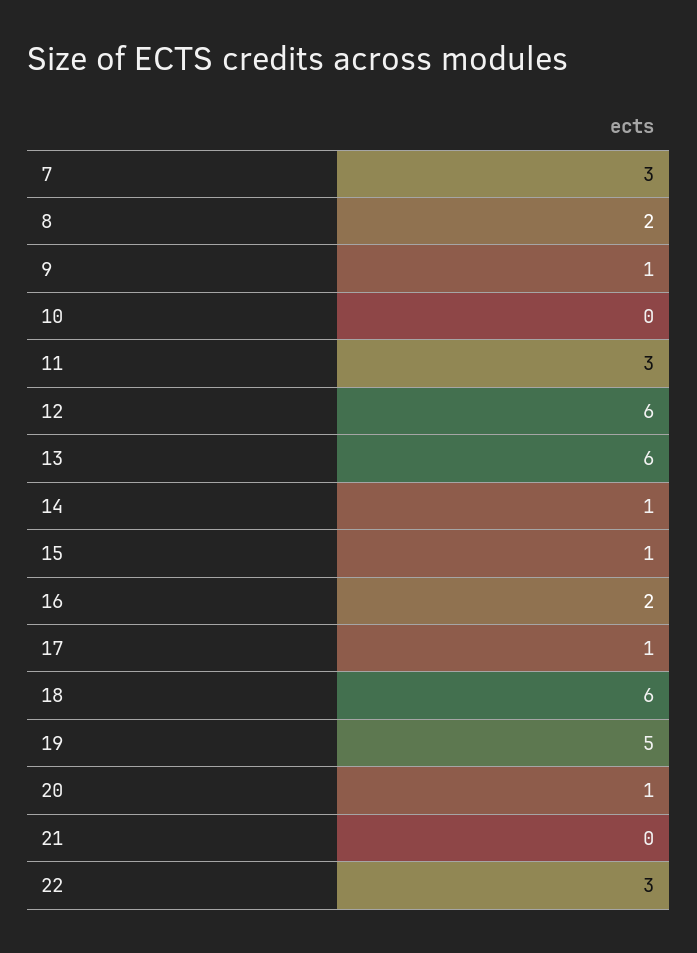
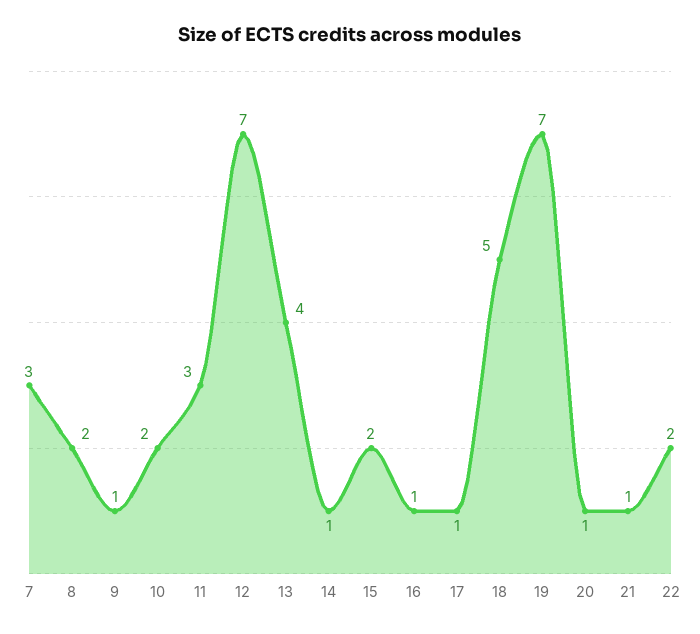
10: 0 -> 2
12: 6 -> 7
13: 6 -> 4
15: 1 -> 2
16: 2 -> 1
18: 6 -> 5
19: 5 -> 7
21: 0 -> 1
22: 3 -> 2

